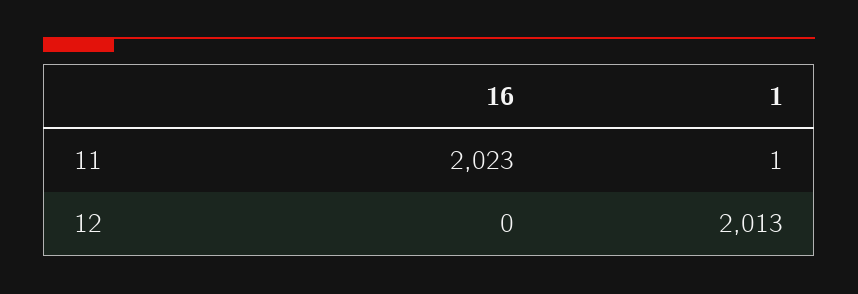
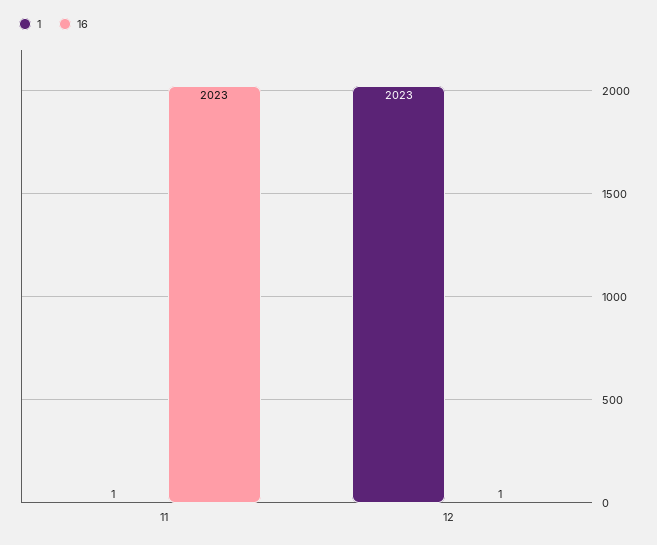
16, 12: 0 -> 1
1, 12: 2013 -> 2023

